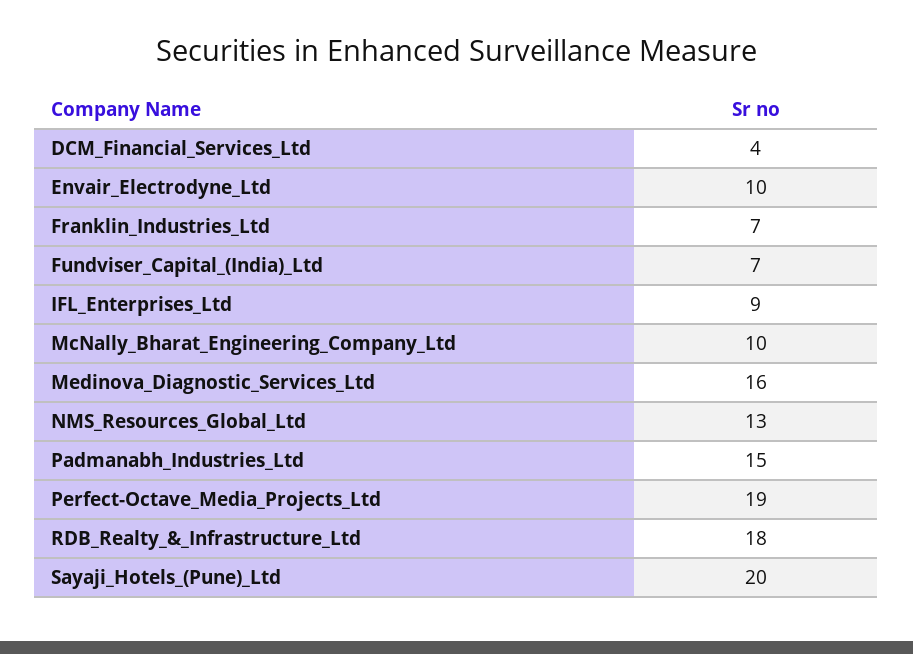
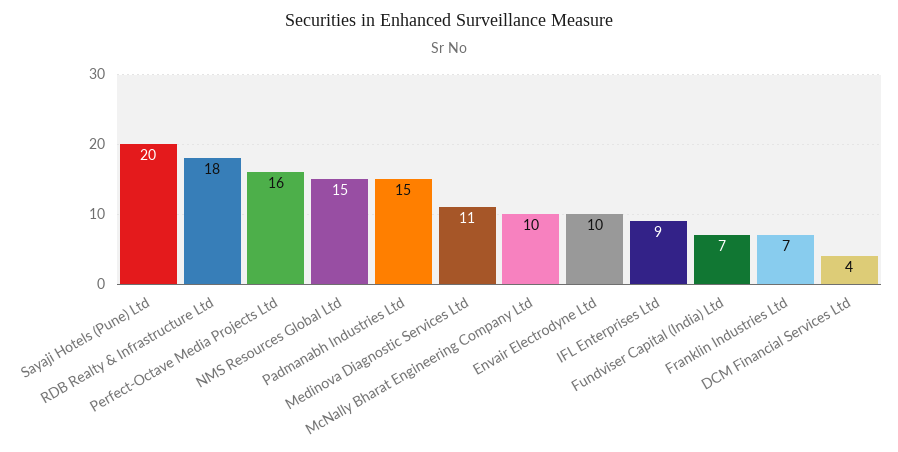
Medinova_Diagnostic_Services_Ltd: 16 -> 11
NMS_Resources_Global_Ltd: 13 -> 15
Perfect-Octave_Media_Projects_Ltd: 19 -> 16

